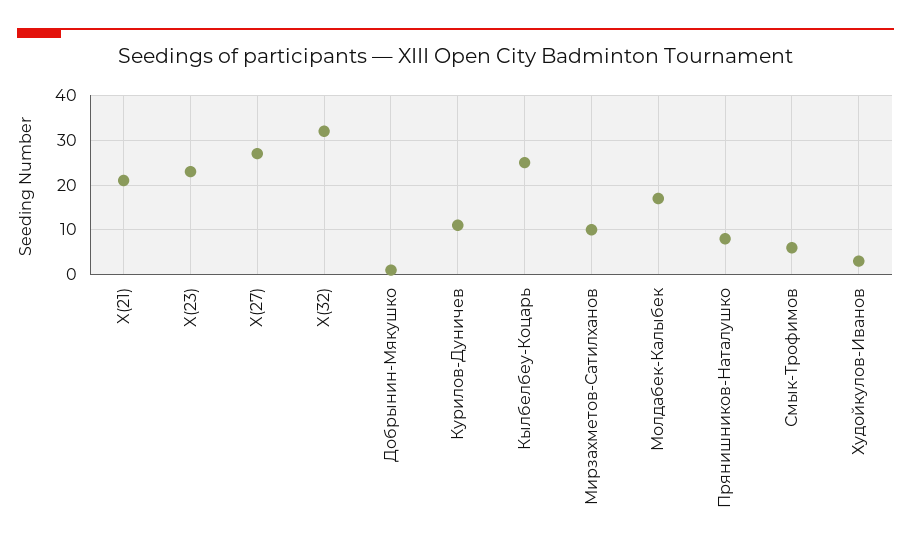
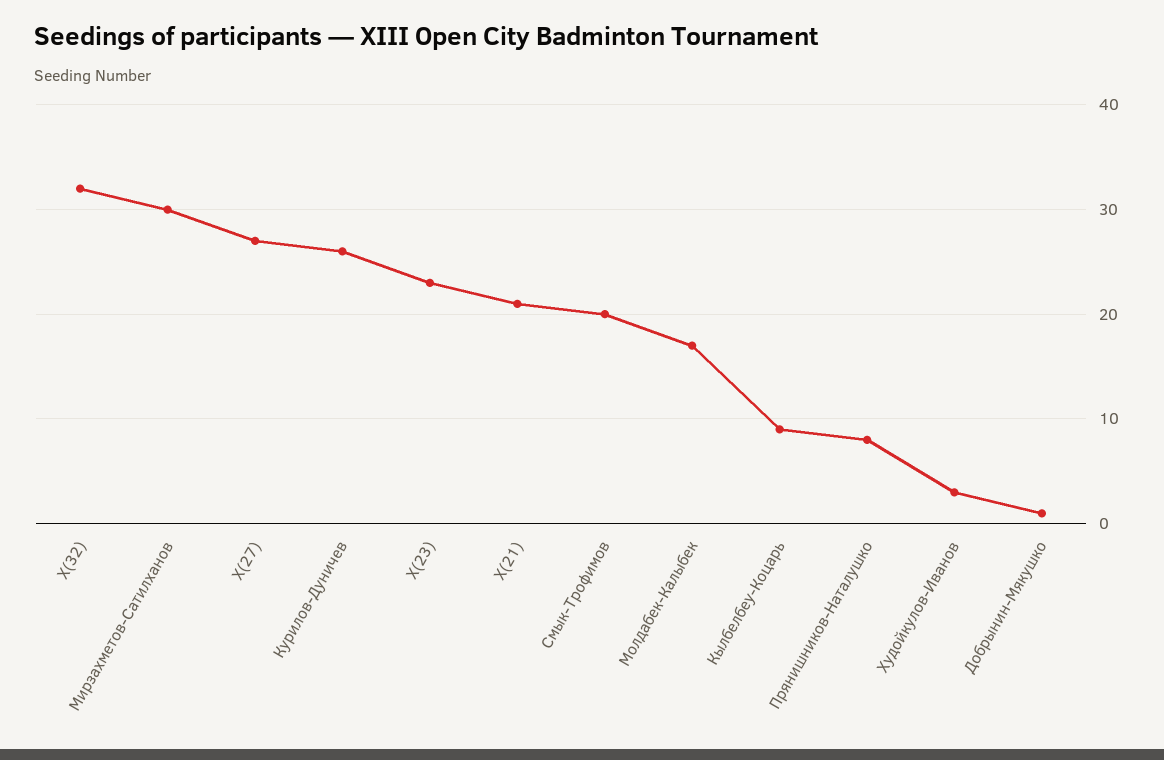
Курилов-Дуничев: 10 -> 26
Кылбелбеу-Коцарь: 25 -> 9
Мирзахметов-Сатилханов: 10 -> 30
Смык-Трофимов: 5 -> 20

